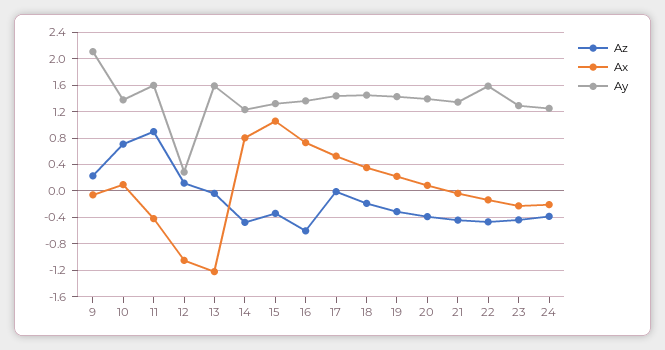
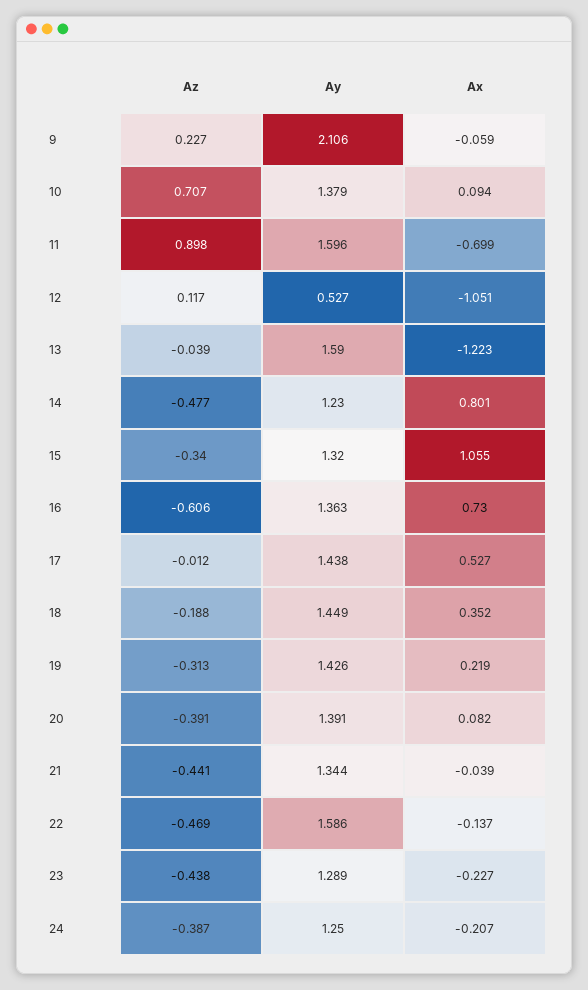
Ax, 11: -0.4 -> -0.699
Ay, 12: 0.3 -> 0.527

